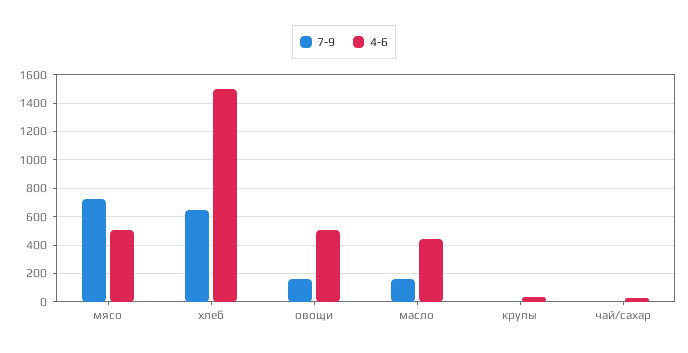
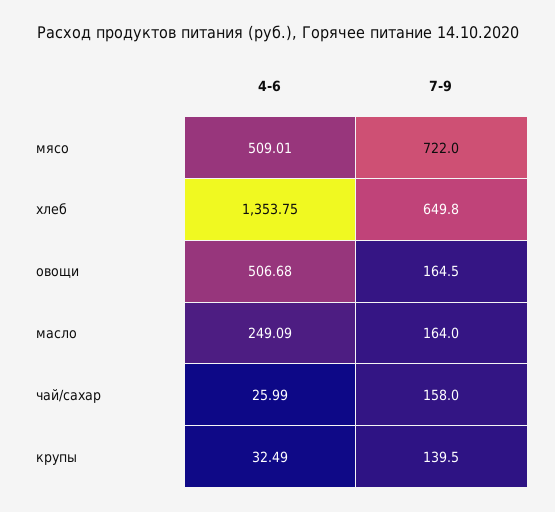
4-6, хлеб: 1500 -> 1353.75
4-6, масло: 450 -> 249.09
7-9, крупы: 0 -> 139.5
7-9, чай/сахар: 0 -> 158

